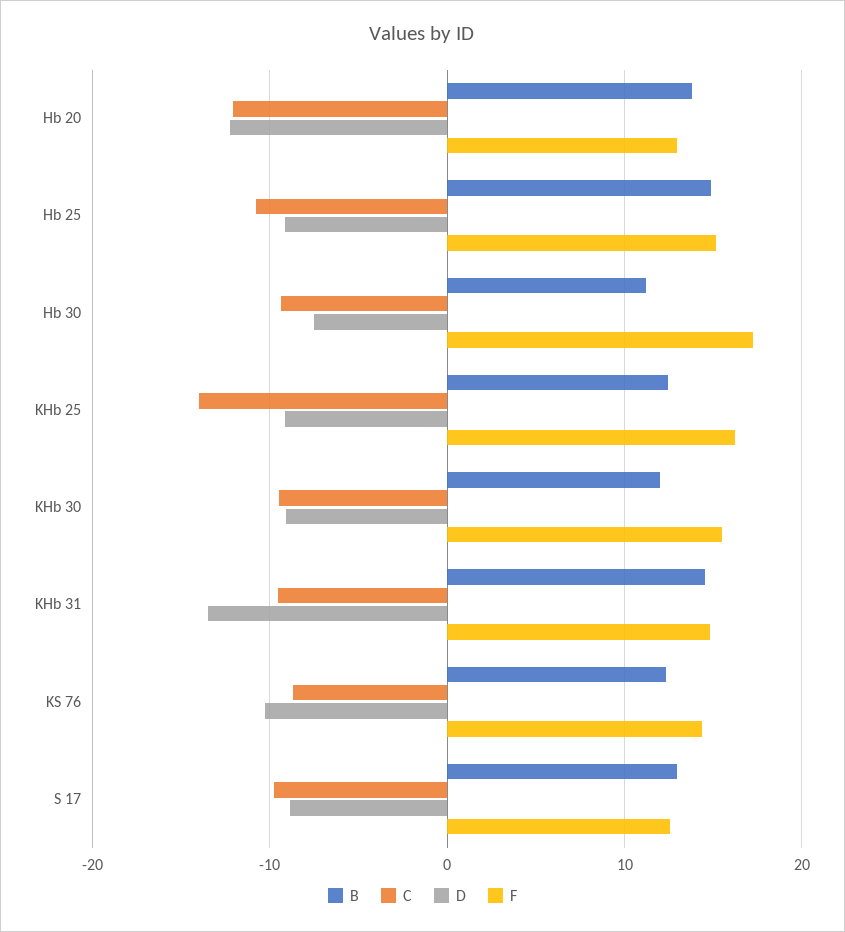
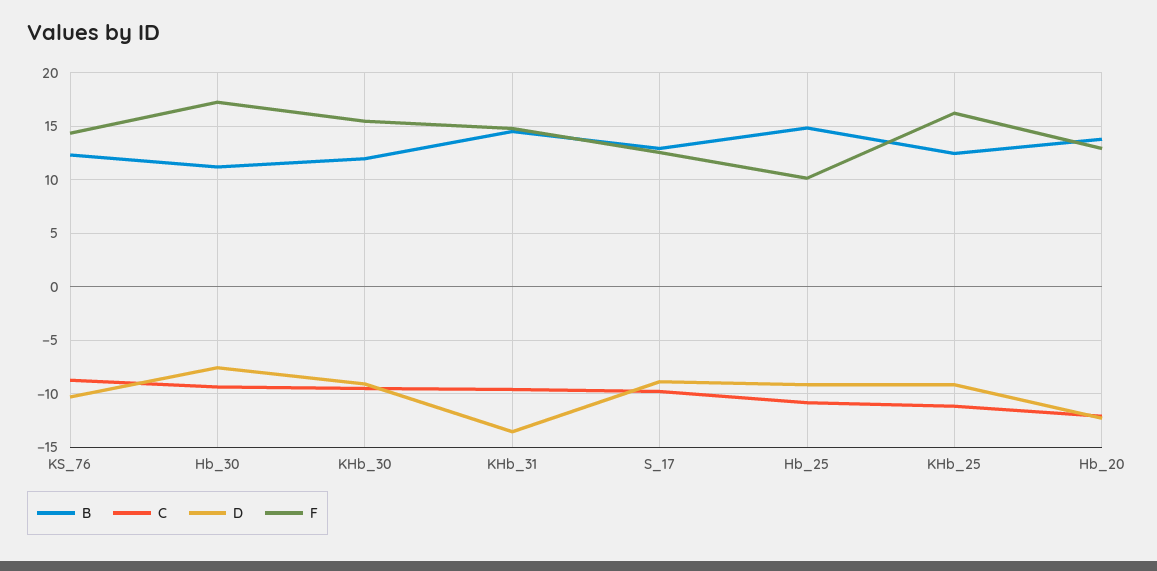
F, Hb 25: 15 -> 10
C, KHb 25: -14 -> -11

